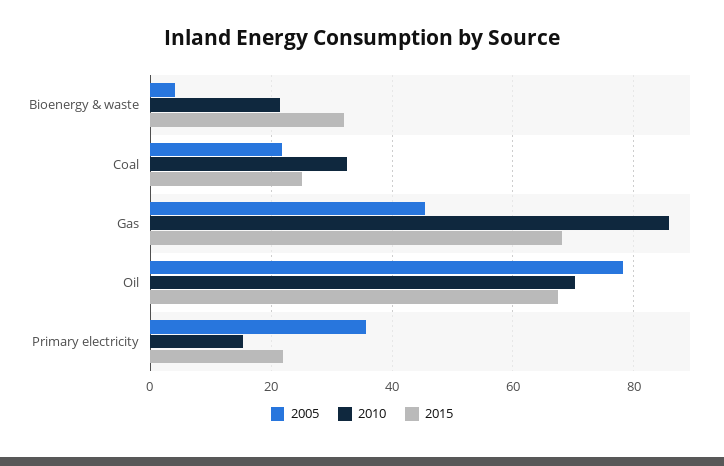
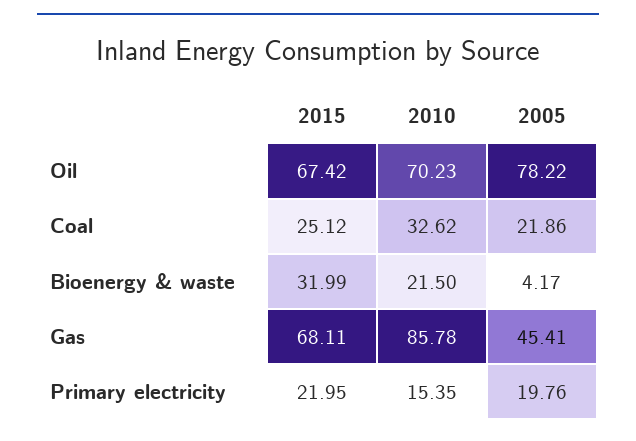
2005, Primary electricity: 36 -> 19.76

